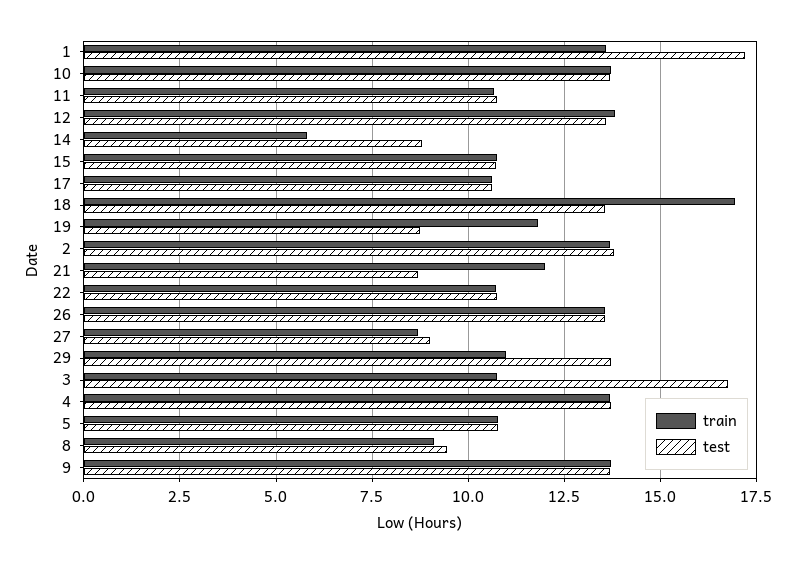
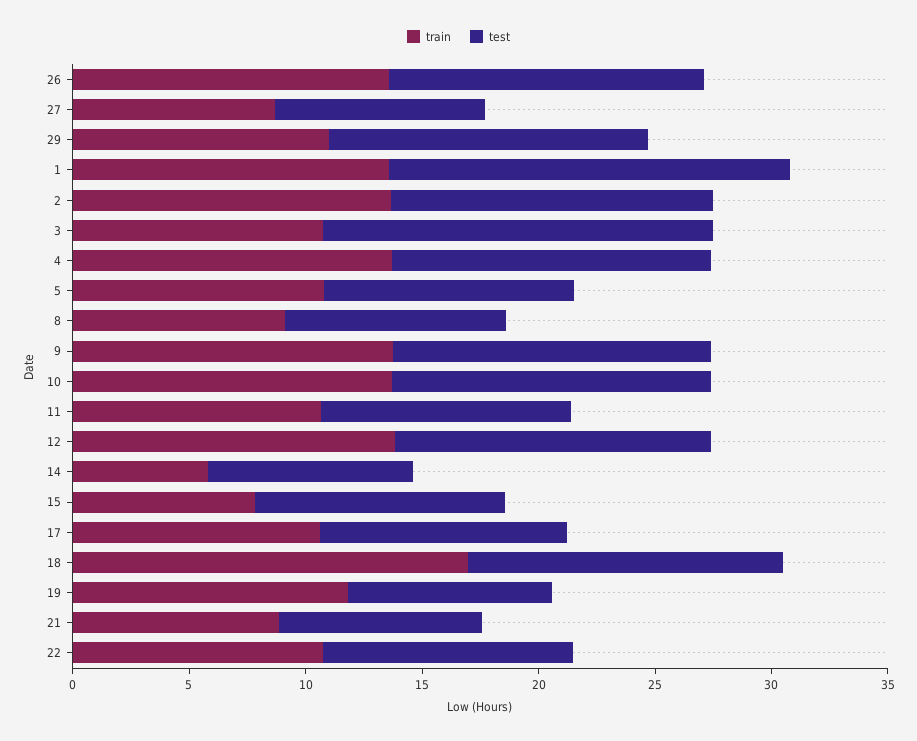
train, 15: 10.75 -> 8
train, 21: 12 -> 9

